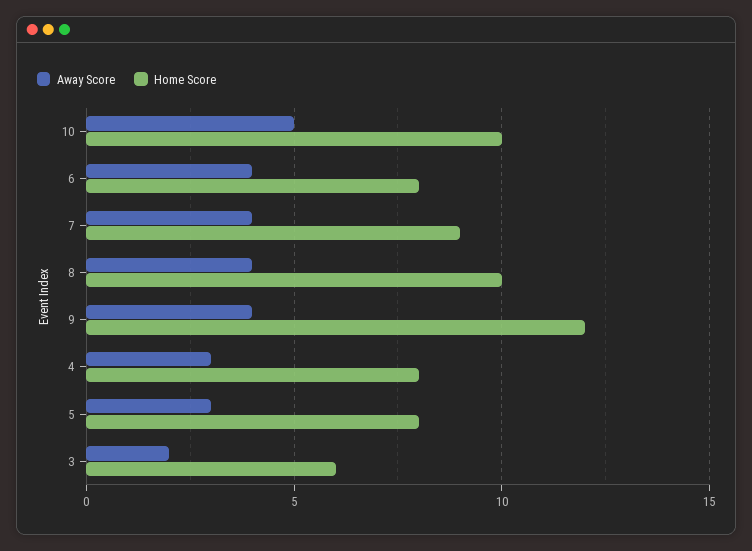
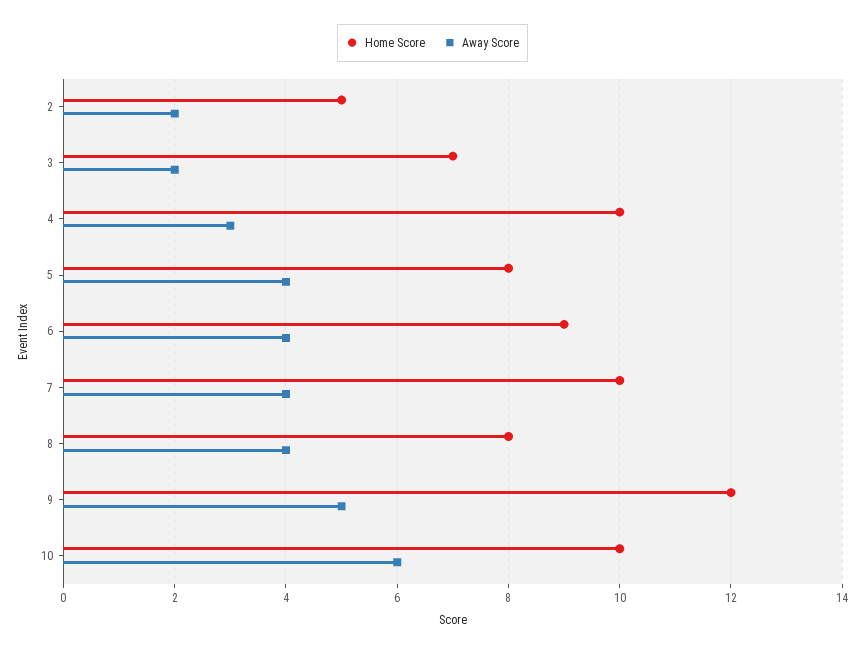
Away Score, 10: 5 -> 6
Home Score, 6: 8 -> 9
Home Score, 7: 9 -> 10
Home Score, 8: 10 -> 8
Away Score, 9: 4 -> 5
Home Score, 4: 8 -> 10
Away Score, 5: 3 -> 4
Home Score, 3: 6 -> 7
Home Score, 2: none -> 5
Away Score, 2: none -> 2

